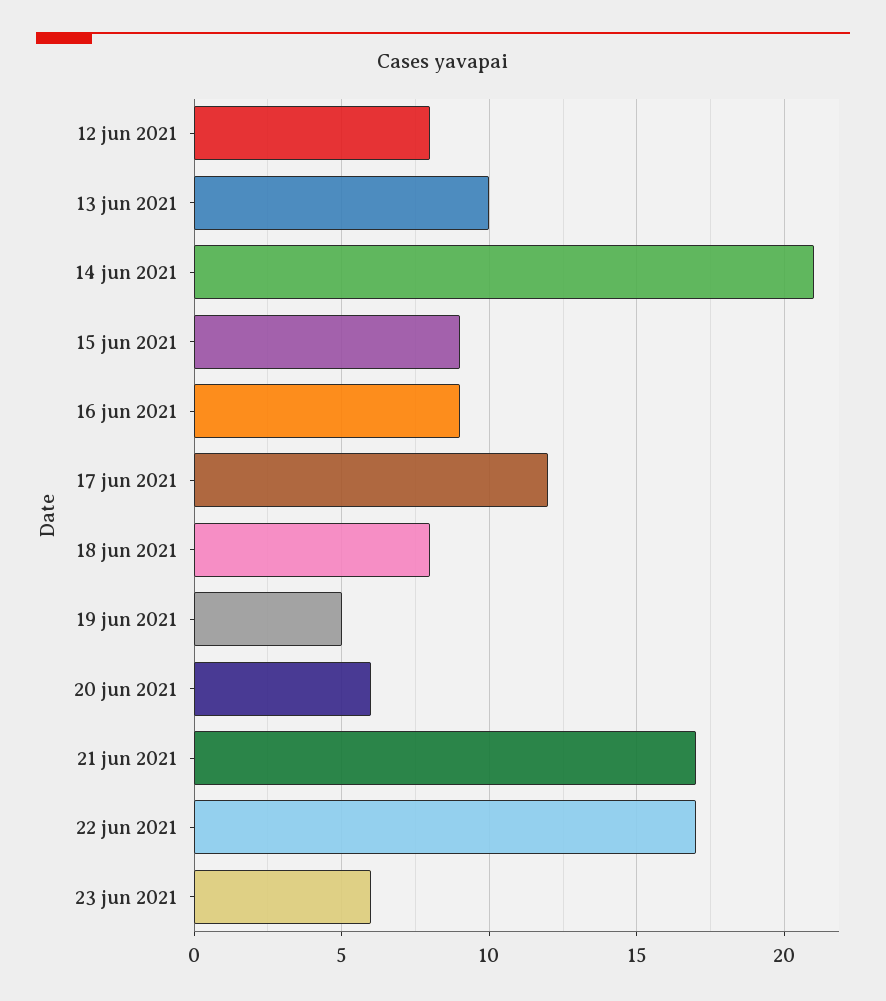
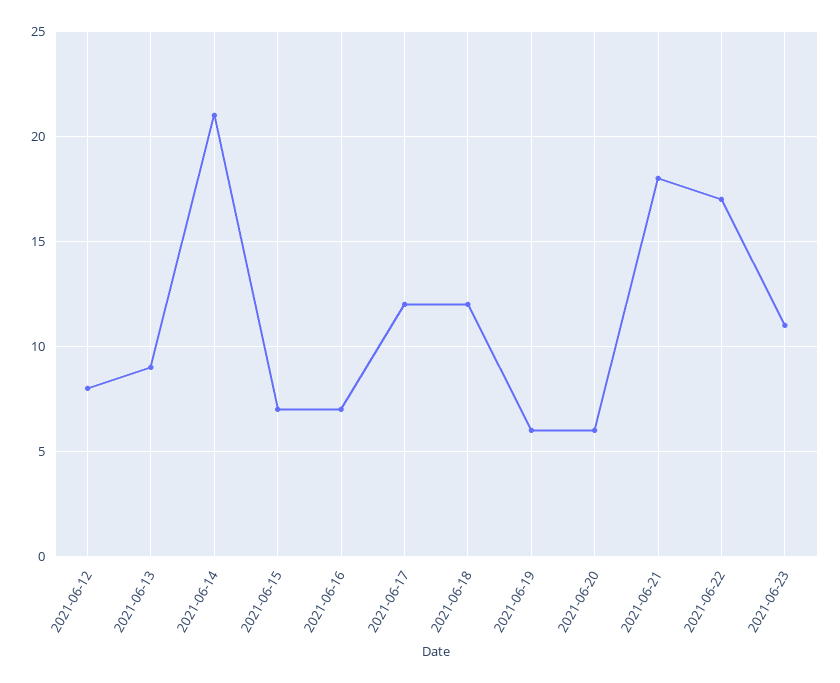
13 jun 2021: 10 -> 9
15 jun 2021: 9 -> 7
16 jun 2021: 9 -> 7
18 jun 2021: 8 -> 12
19 jun 2021: 5 -> 6
21 jun 2021: 17 -> 18
23 jun 2021: 6 -> 11

